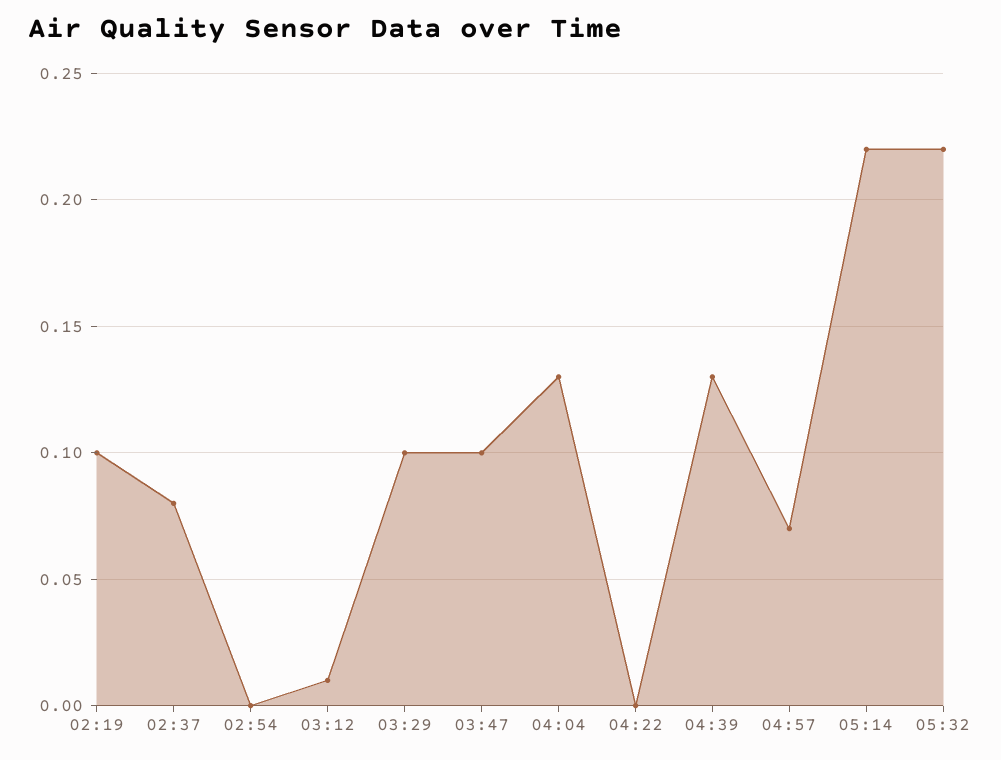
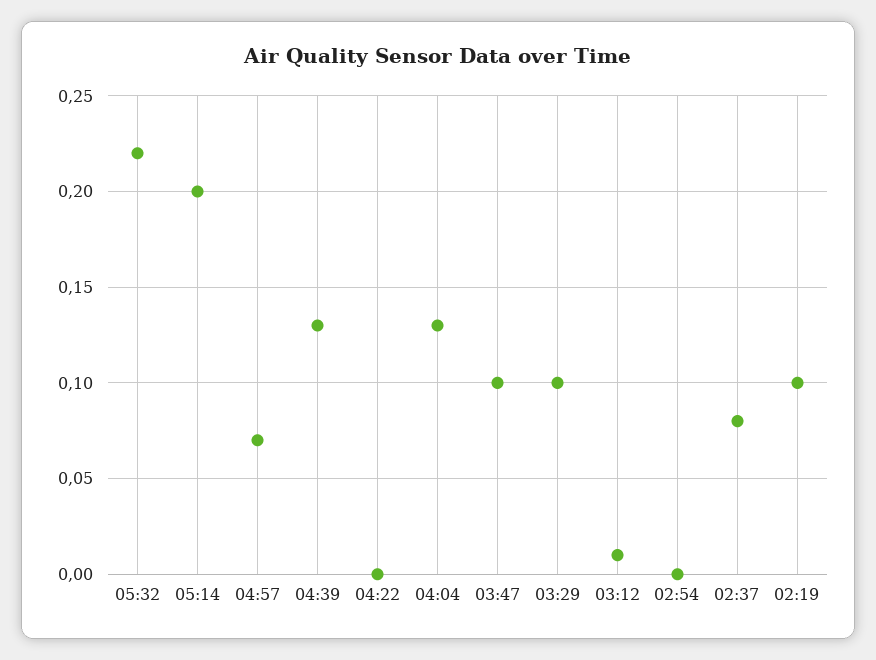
05:14: 0.22 -> 0.2

